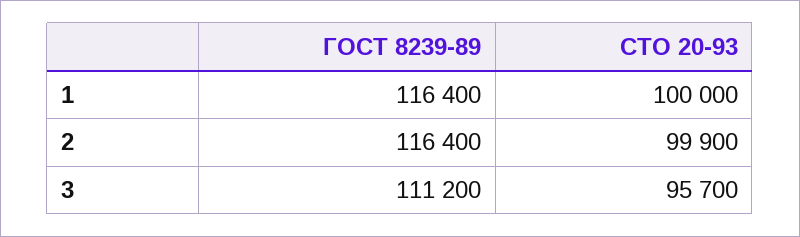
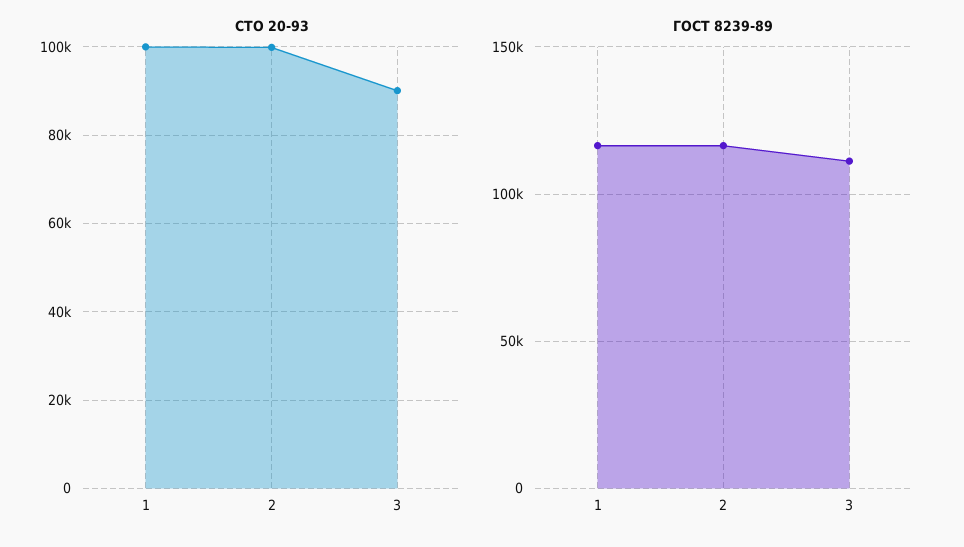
СТО 20-93, 3: 95700 -> 90000

